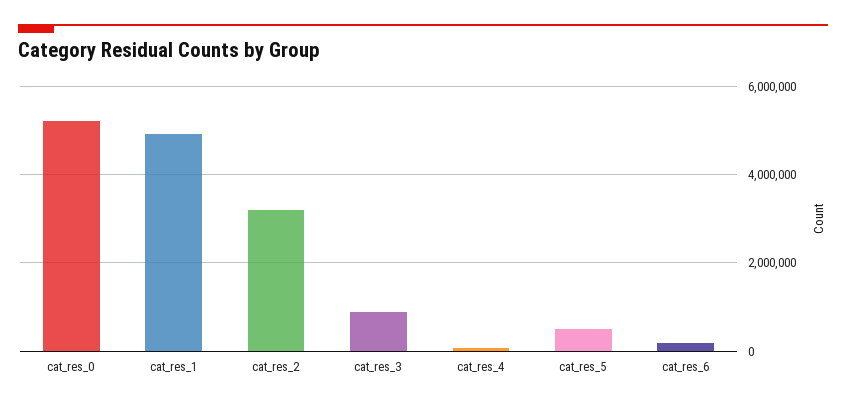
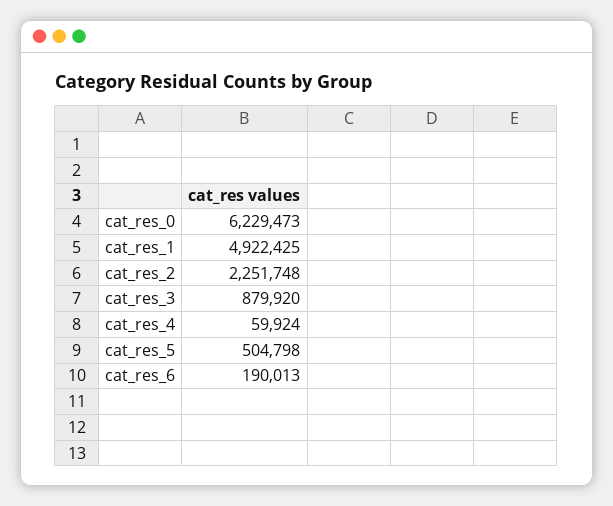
cat_res_0: 5200000 -> 6229473
cat_res_2: 3200000 -> 2251748

